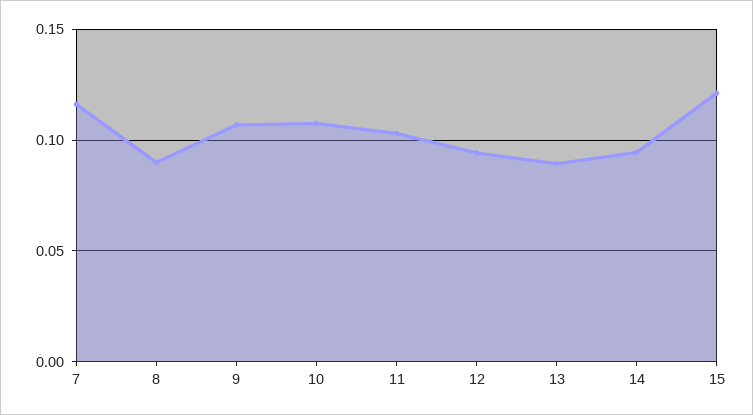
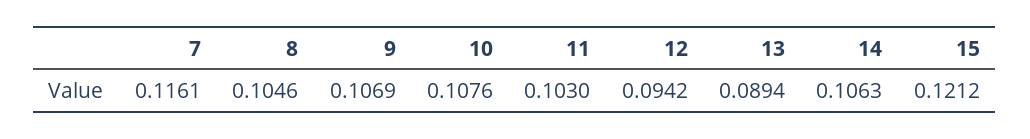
8: 0.09 -> 0.1046
14: 0.095 -> 0.1063

